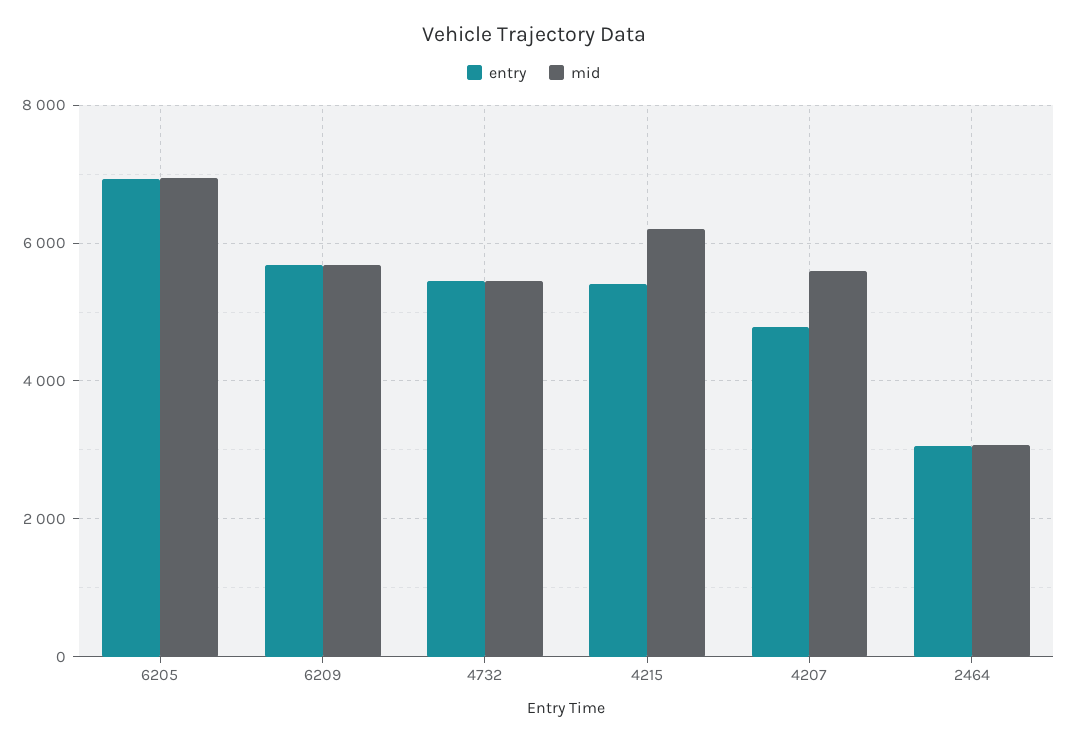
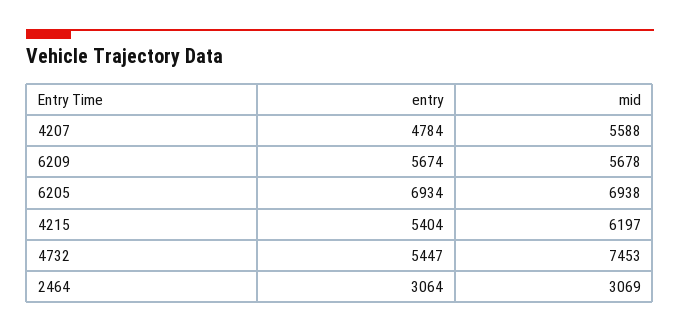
mid, 4732: 5400 -> 7453

